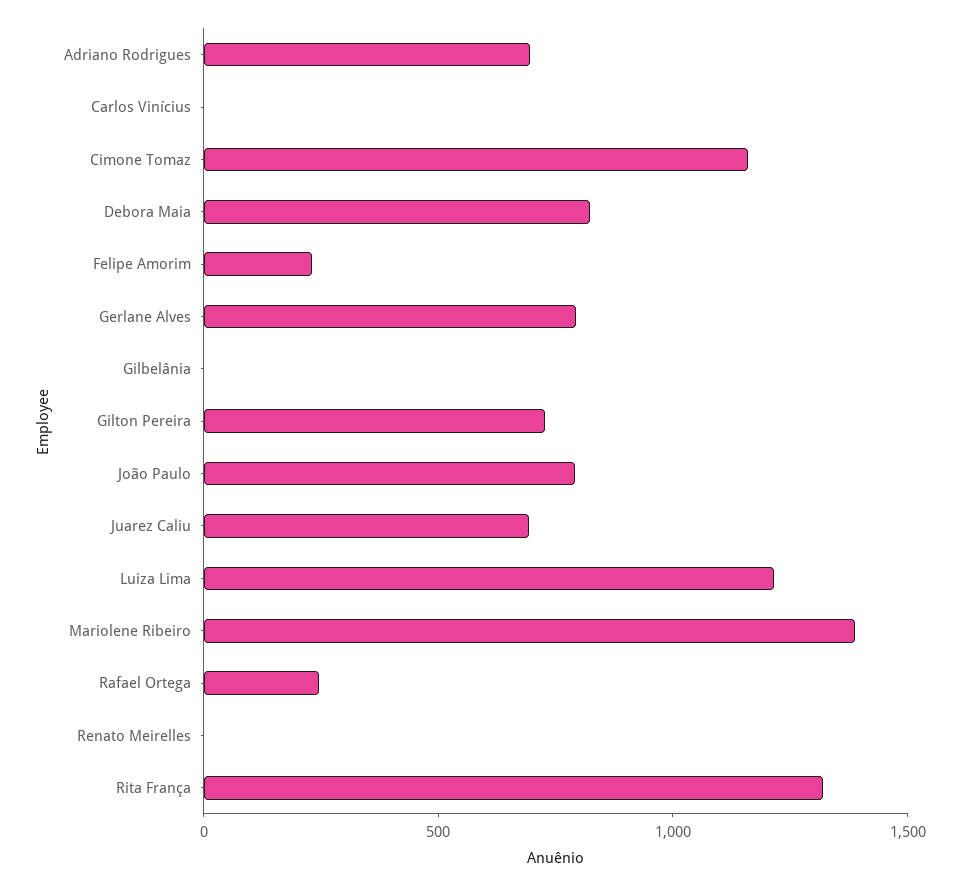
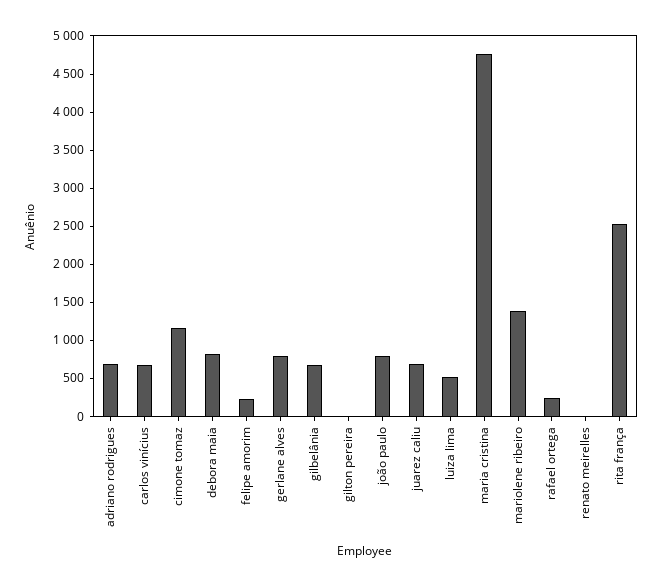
Carlos Vinícius: 0 -> 750
Gilbelânia: 0 -> 750
Gilton Pereira: 700 -> 0
Luiza Lima: 1200 -> 500
Rita França: 1300 -> 2500
maria cristina: none -> 4750

